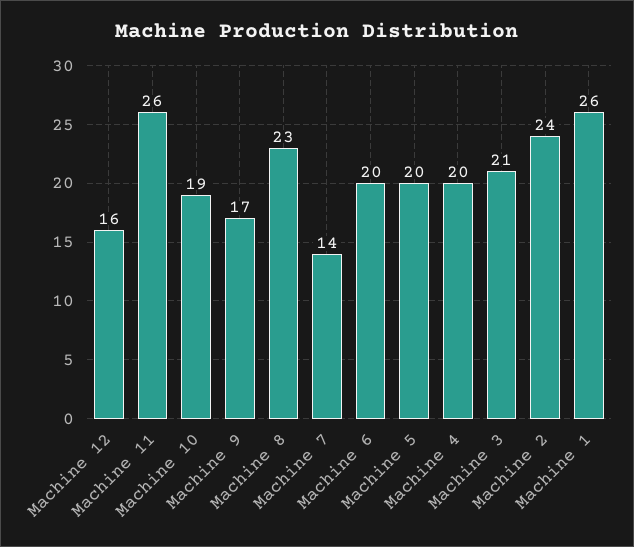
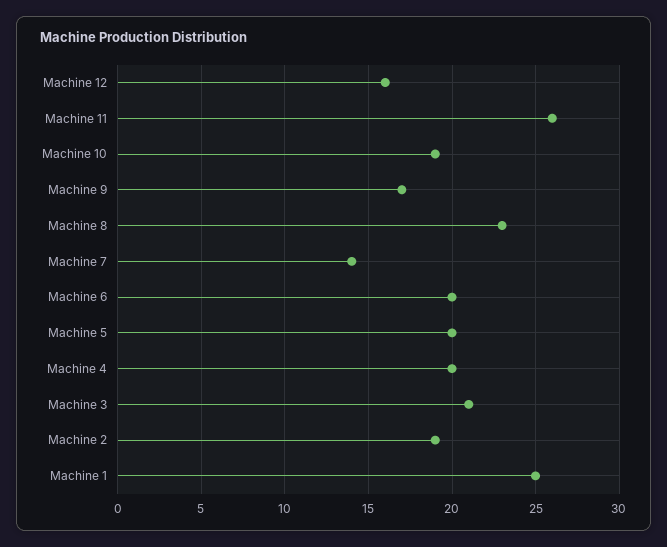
Machine 2: 24 -> 19
Machine 1: 26 -> 25

